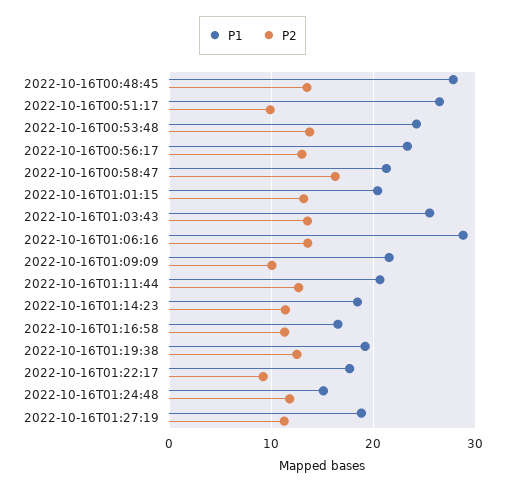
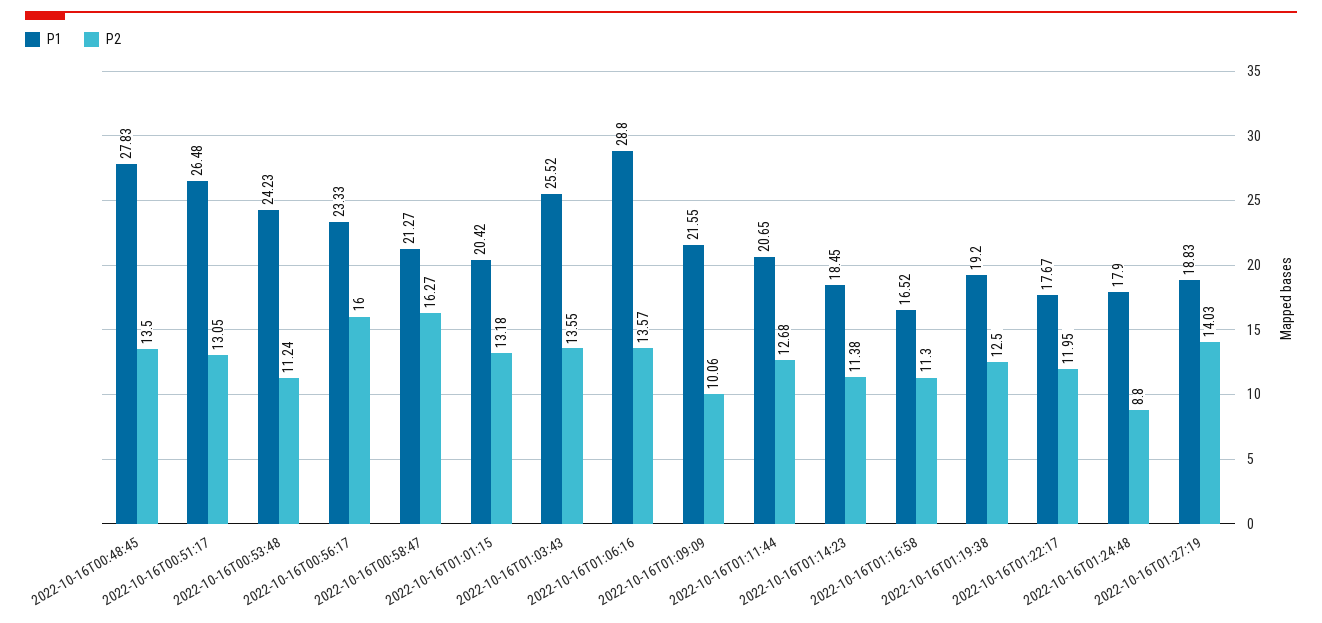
P2, 2022-10-16T00:51:17: 10 -> 13.05
P2, 2022-10-16T00:53:48: 14 -> 11.24
P2, 2022-10-16T00:56:17: 13 -> 16
P2, 2022-10-16T01:22:17: 9 -> 11.95
P1, 2022-10-16T01:24:48: 15 -> 17.9
P2, 2022-10-16T01:24:48: 12 -> 8.8
P2, 2022-10-16T01:27:19: 11 -> 14.03

